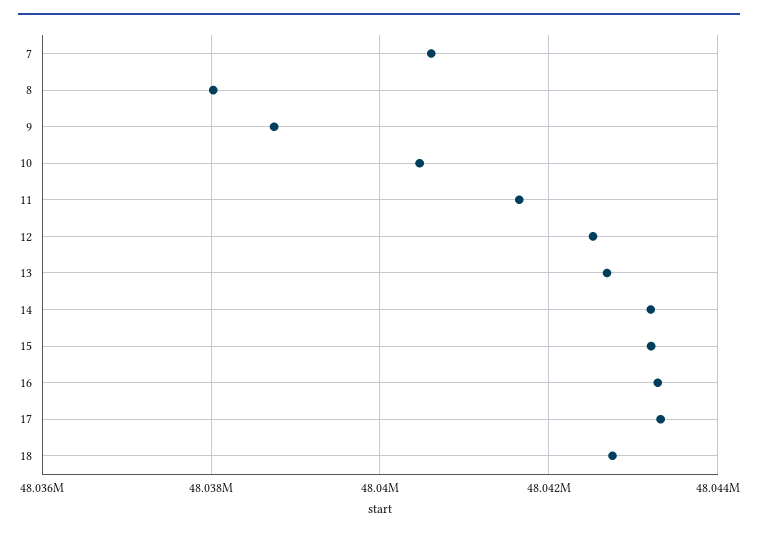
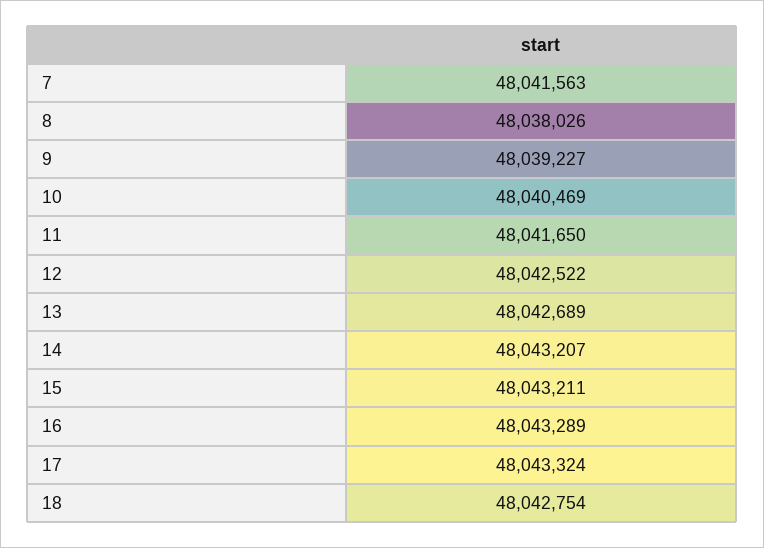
7: 48040600 -> 48041563
9: 48038800 -> 48039227

